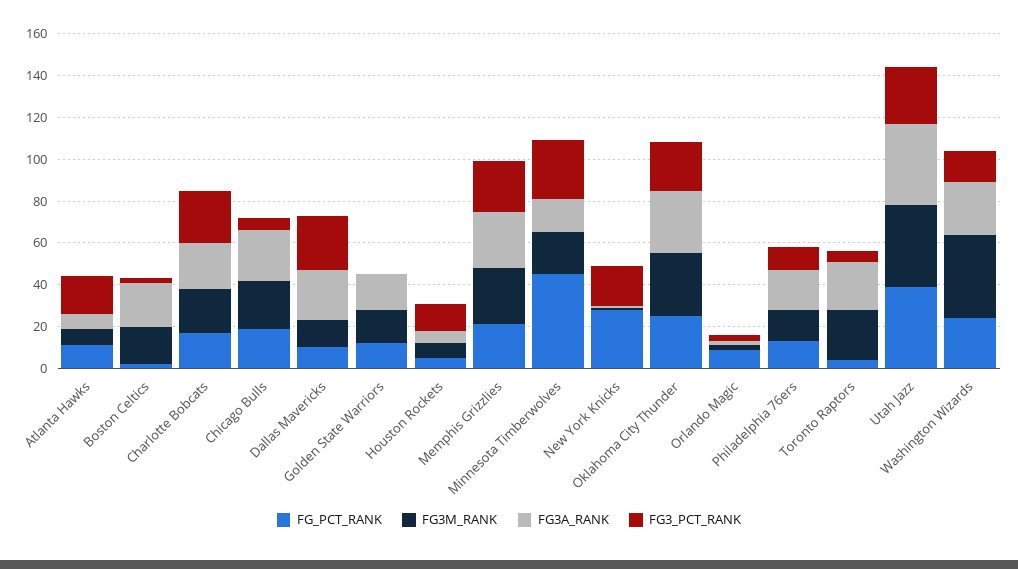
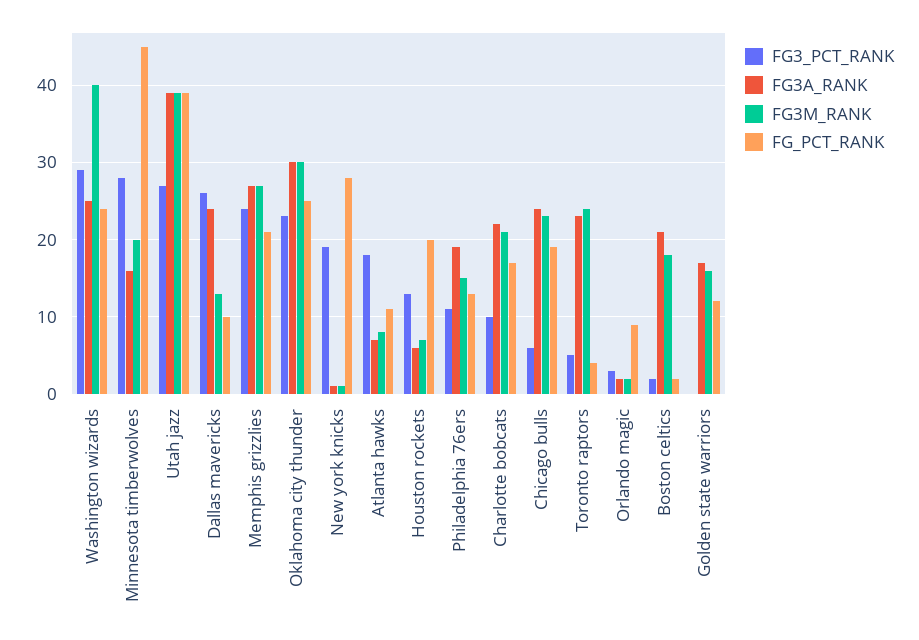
FG3_PCT_RANK, Charlotte Bobcats: 25 -> 10
FG_PCT_RANK, Houston Rockets: 5 -> 20
FG3_PCT_RANK, Washington Wizards: 15 -> 29

